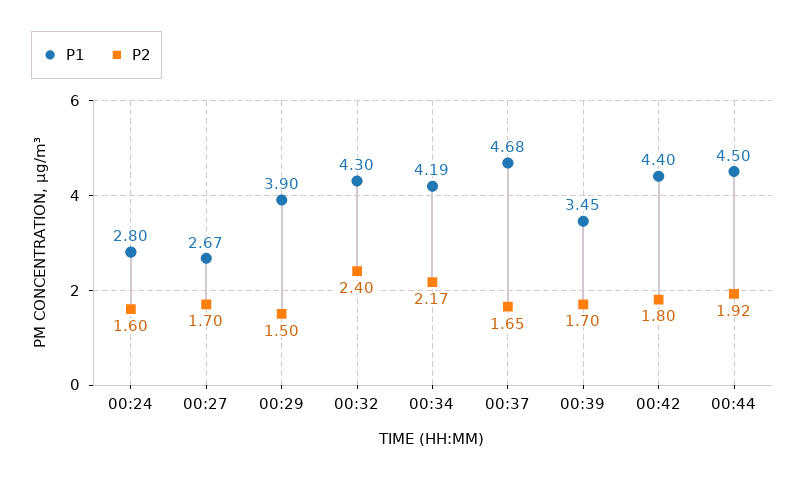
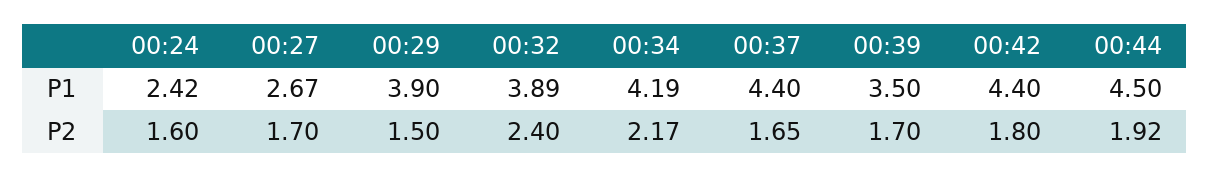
P1, 00:24: 2.8 -> 2.42
P1, 00:32: 4.3 -> 3.89
P1, 00:37: 4.68 -> 4.4
P1, 00:39: 3.45 -> 3.5

